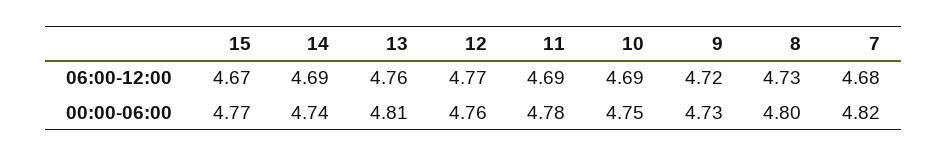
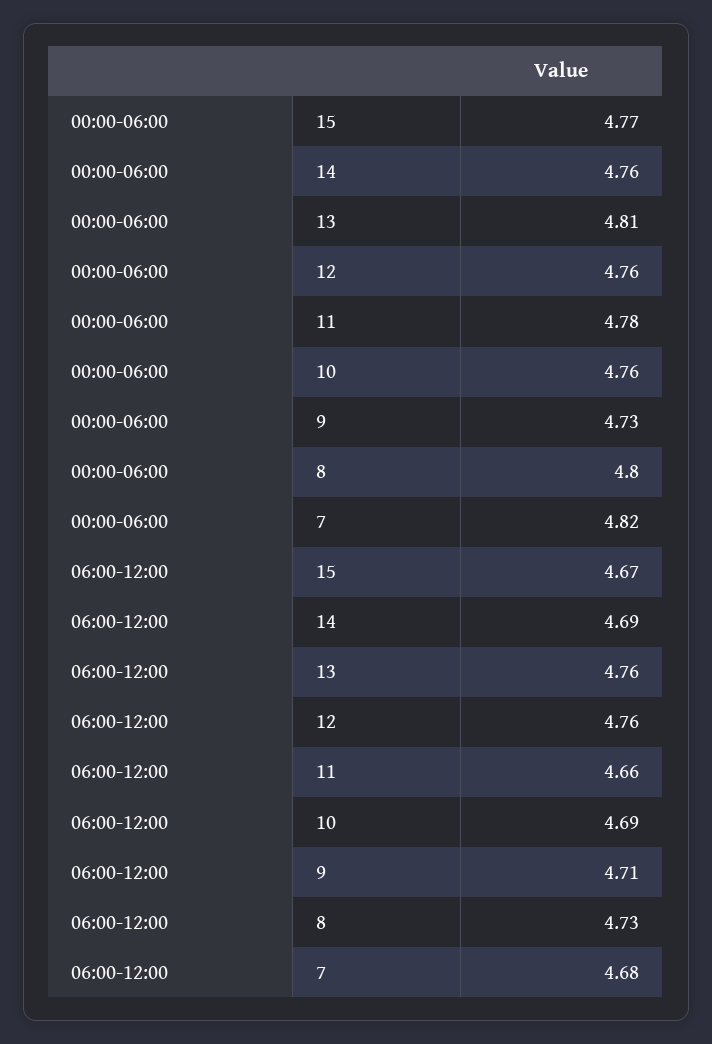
12, 06:00-12:00: 4.77 -> 4.76
11, 06:00-12:00: 4.69 -> 4.66
9, 06:00-12:00: 4.72 -> 4.71
14, 00:00-06:00: 4.74 -> 4.76
10, 00:00-06:00: 4.75 -> 4.76

